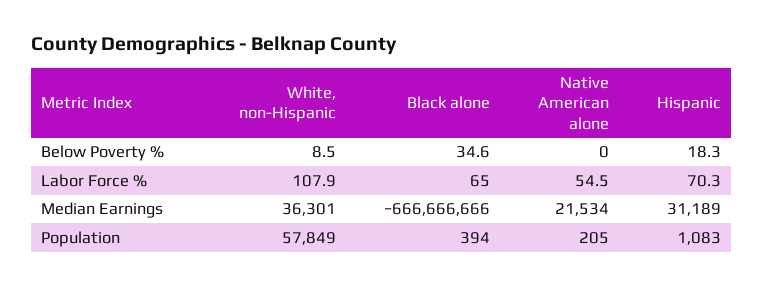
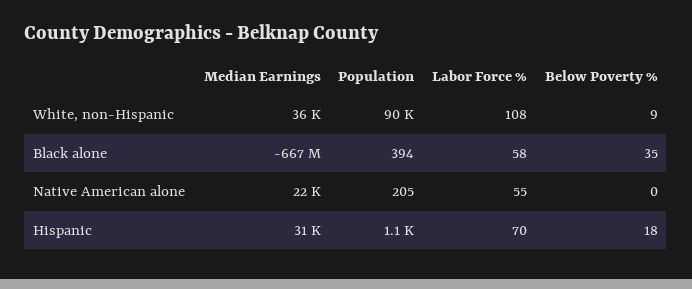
Black alone, Labor Force %: 65 -> 58
White, non-Hispanic, Population: 57849 -> 90000

